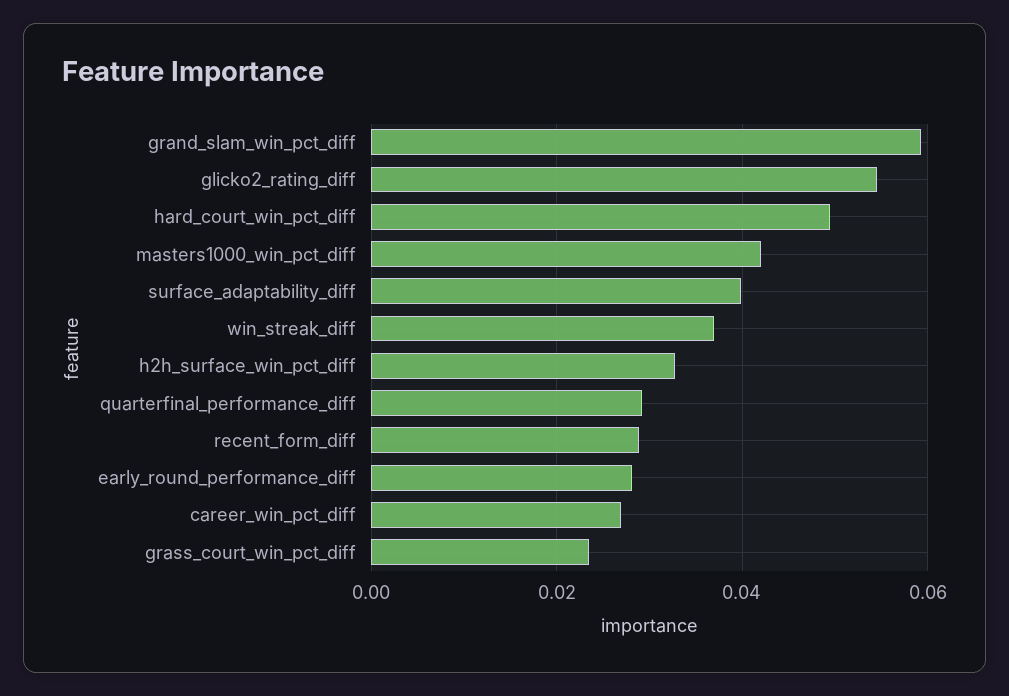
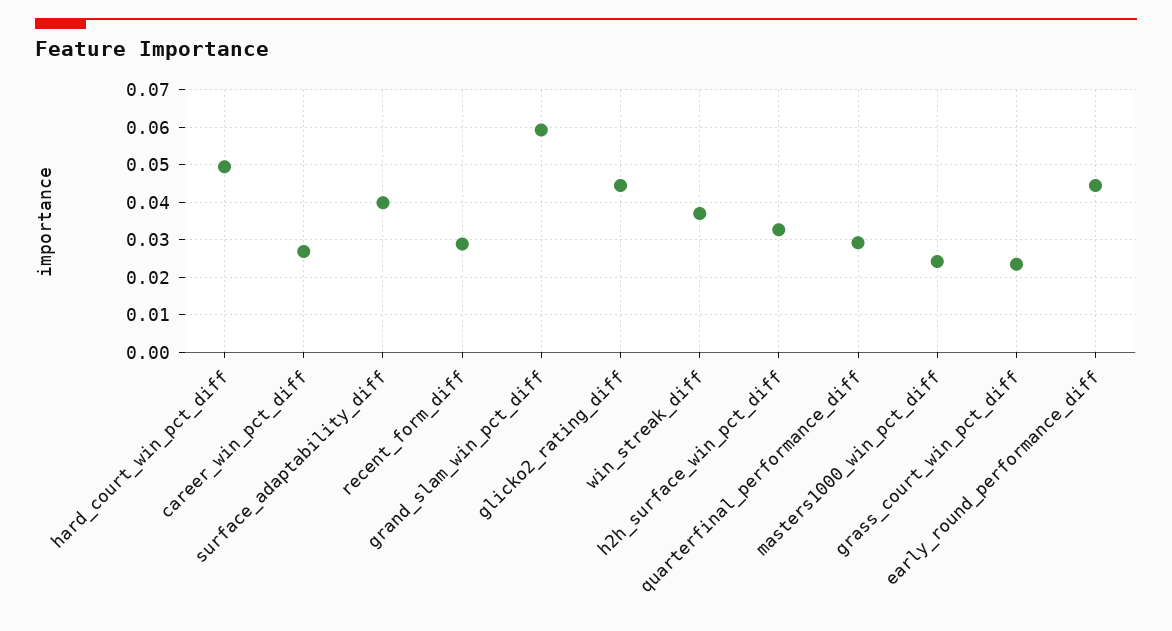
glicko2_rating_diff: 0.054 -> 0.044
masters1000_win_pct_diff: 0.042 -> 0.024
early_round_performance_diff: 0.028 -> 0.044

